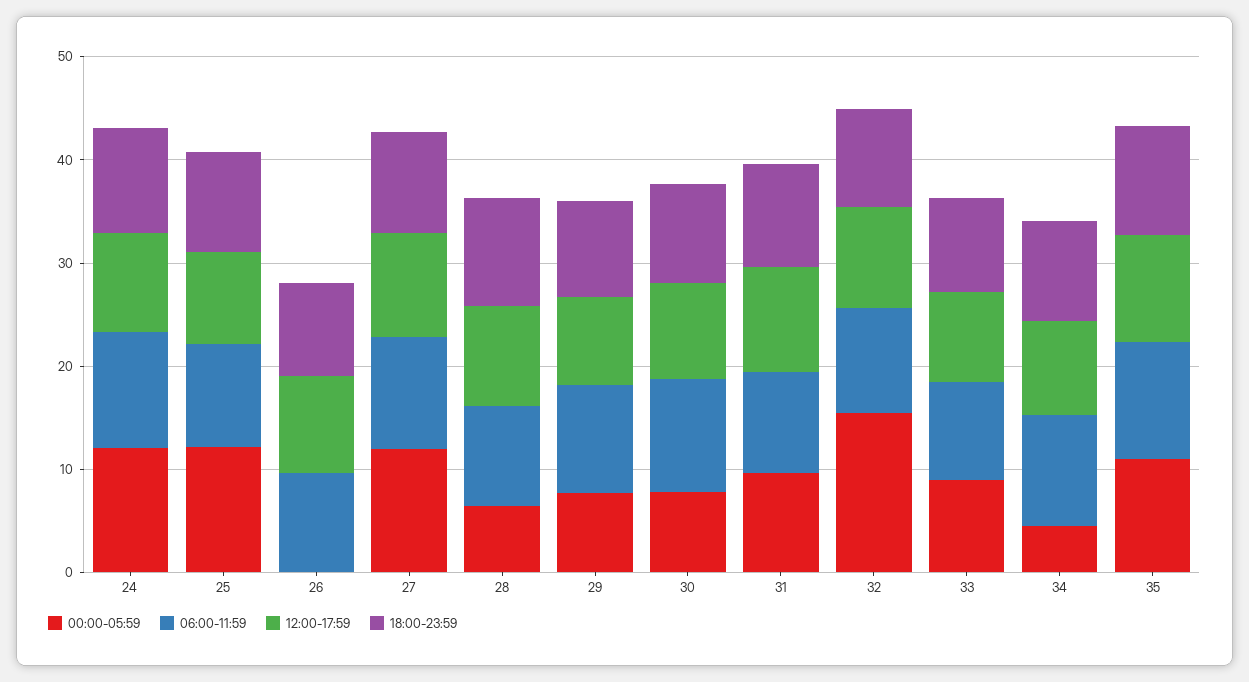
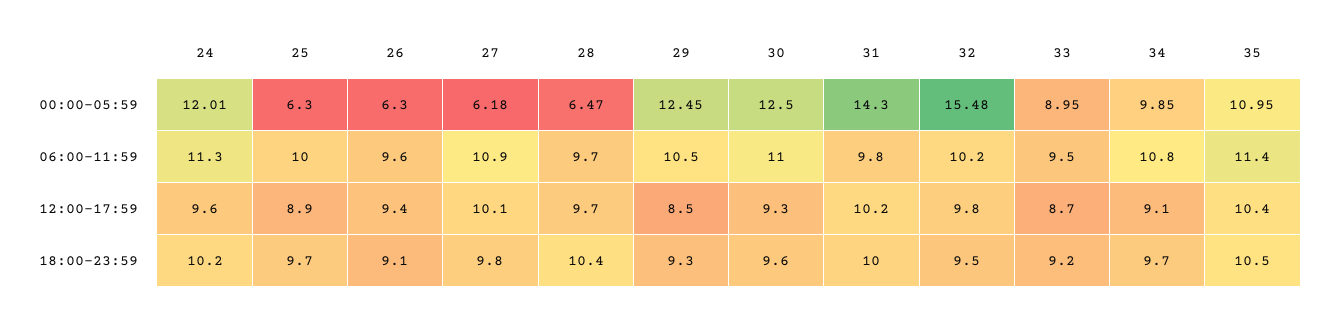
00:00-05:59, 25: 12 -> 6.3
00:00-05:59, 26: 0 -> 6.3
00:00-05:59, 27: 12 -> 6.18
00:00-05:59, 29: 8 -> 12.45
00:00-05:59, 30: 8 -> 12.5
00:00-05:59, 31: 10 -> 14.3
00:00-05:59, 34: 4 -> 9.85

